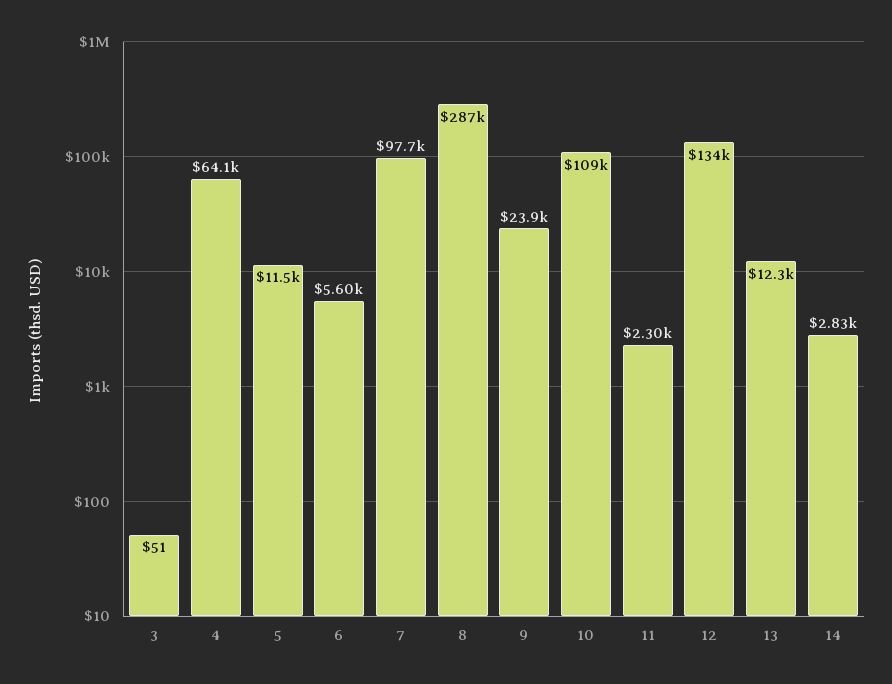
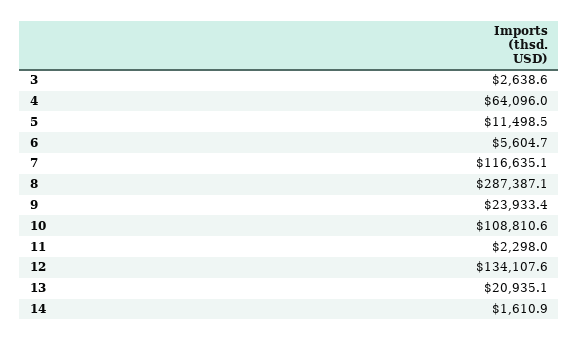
3: 51 -> 2638.6
7: 97700 -> 116635.1
13: 12300 -> 20935.1
14: 2830 -> 1610.9

